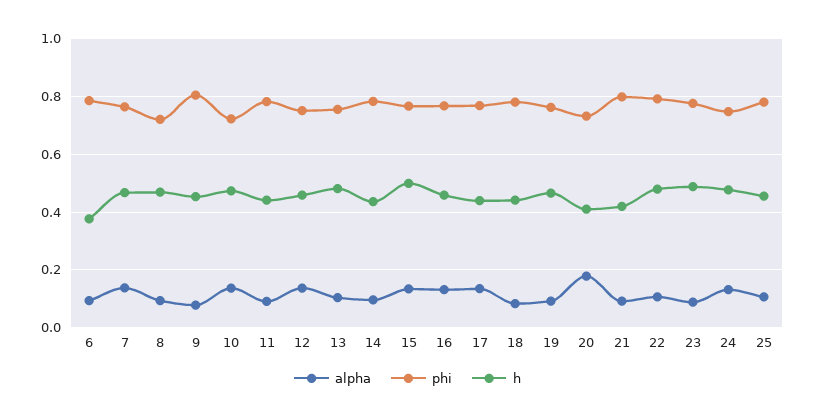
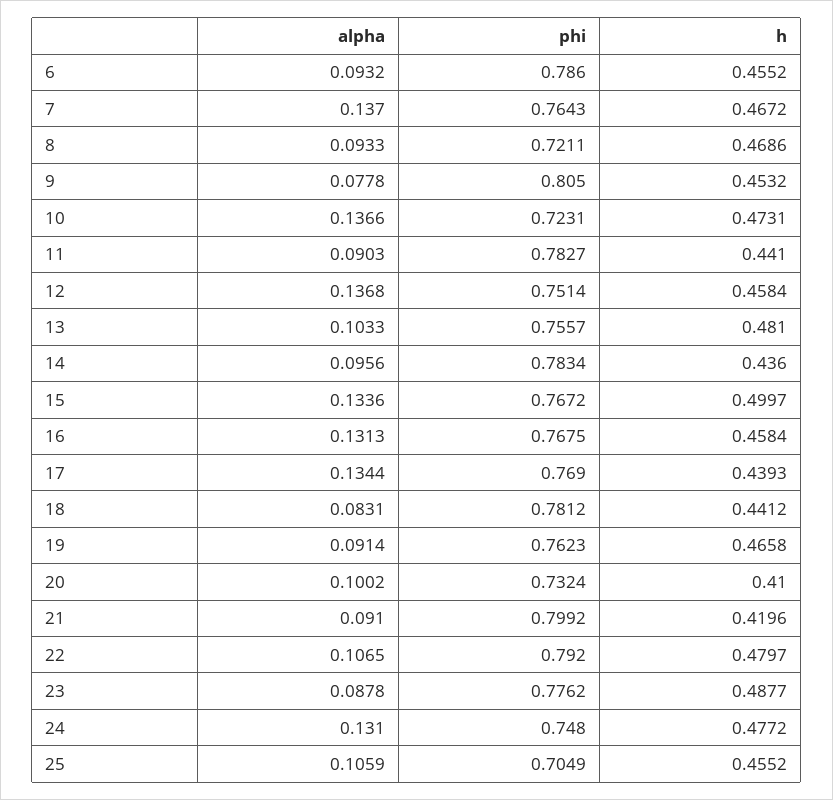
h, 6: 0.375 -> 0.4552
alpha, 20: 0.175 -> 0.1002
phi, 25: 0.775 -> 0.7049

